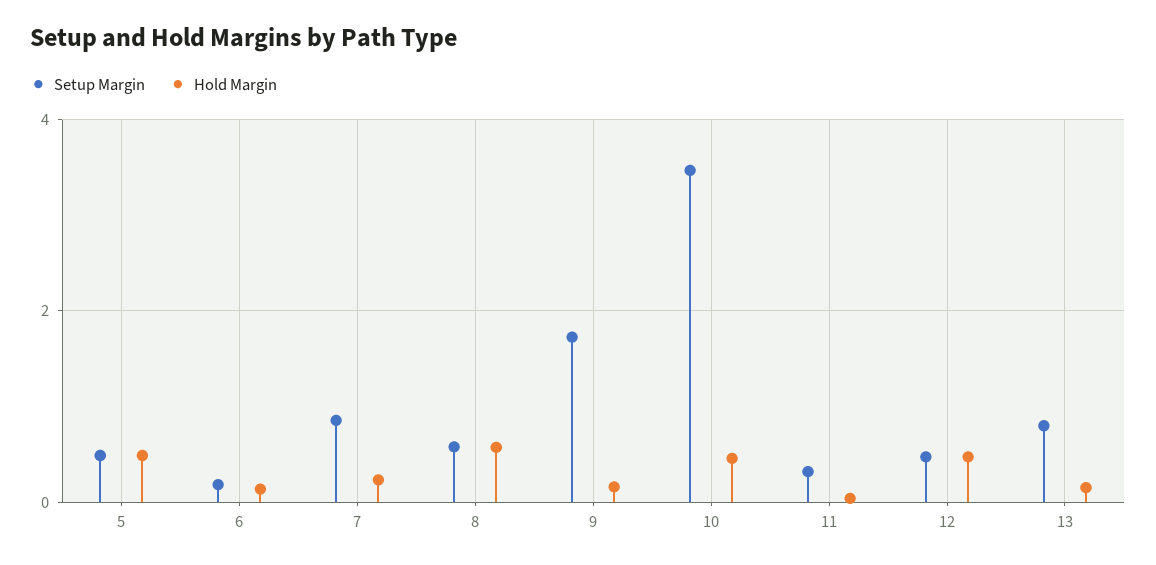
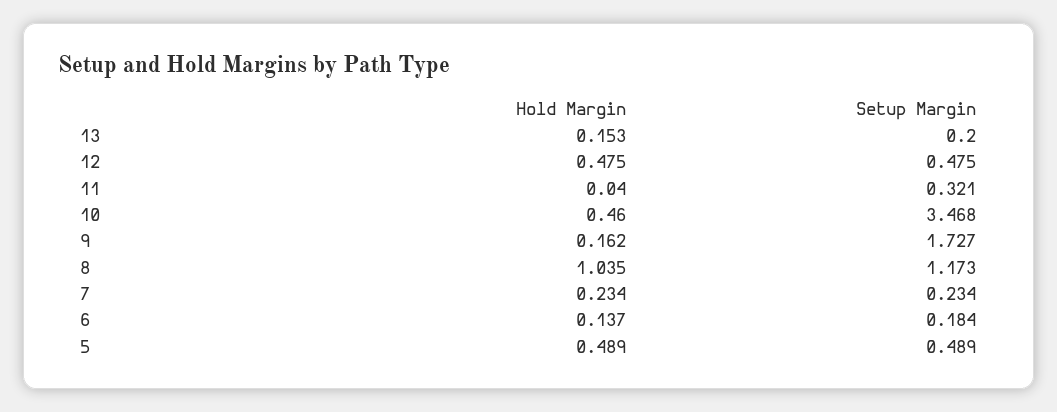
Setup Margin, 7: 0.8 -> 0.234
Setup Margin, 8: 0.6 -> 1.173
Hold Margin, 8: 0.6 -> 1.035
Setup Margin, 13: 0.8 -> 0.2

